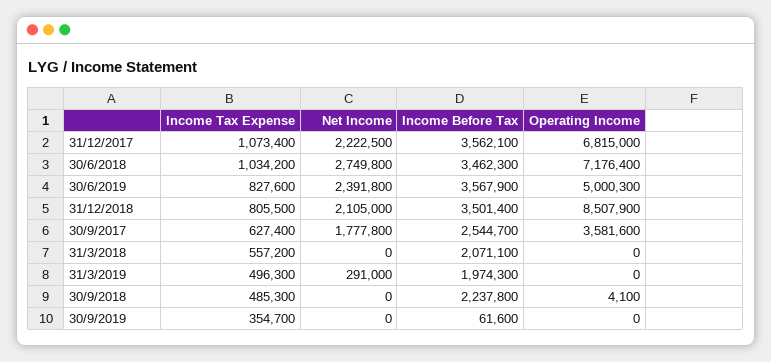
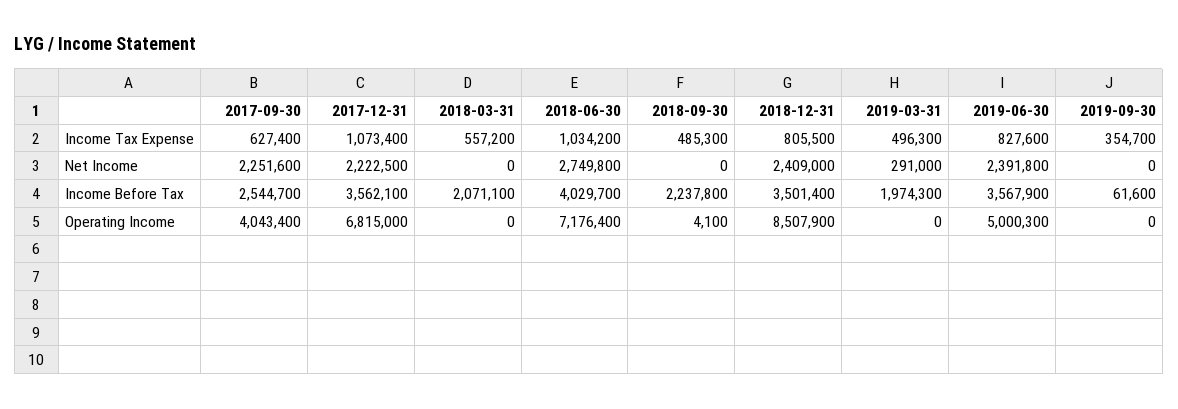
Income Before Tax, 30/6/2018: 3462300 -> 4029700
Net Income, 31/12/2018: 2105000 -> 2409000
Net Income, 30/9/2017: 1777800 -> 2251600
Operating Income, 30/9/2017: 3581600 -> 4043400

